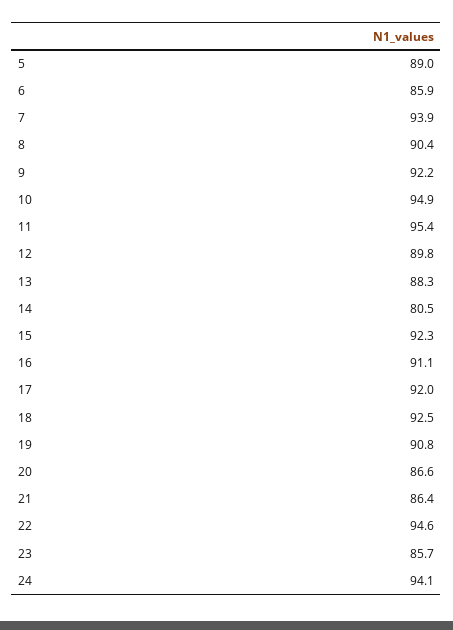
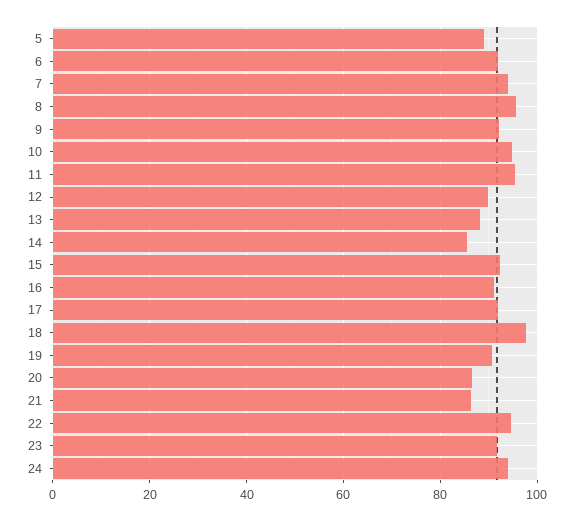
6: 85.9 -> 92
8: 90.4 -> 96
14: 80.5 -> 86
18: 92.5 -> 98
23: 85.7 -> 92

